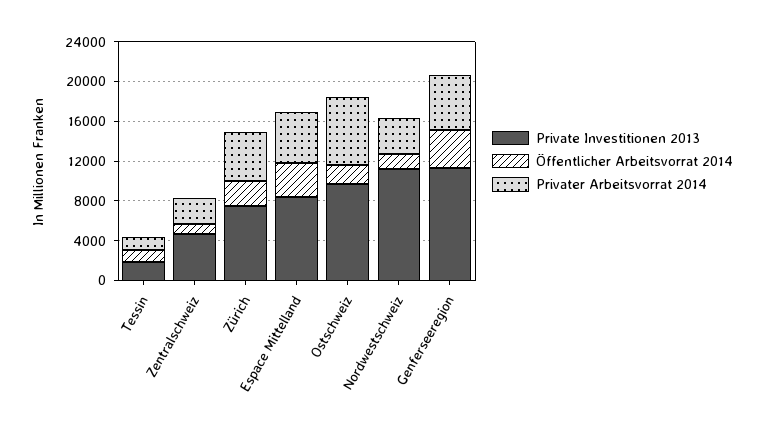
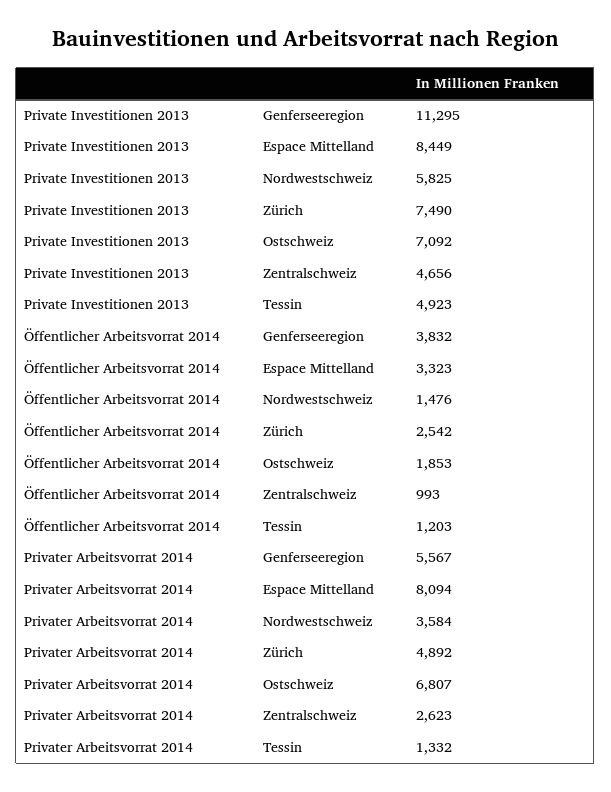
Private Investitionen 2013, Tessin: 2000 -> 4923
Privater Arbeitsvorrat 2014, Espace Mittelland: 5000 -> 8094
Private Investitionen 2013, Ostschweiz: 10000 -> 7092
Private Investitionen 2013, Nordwestschweiz: 11000 -> 5825

